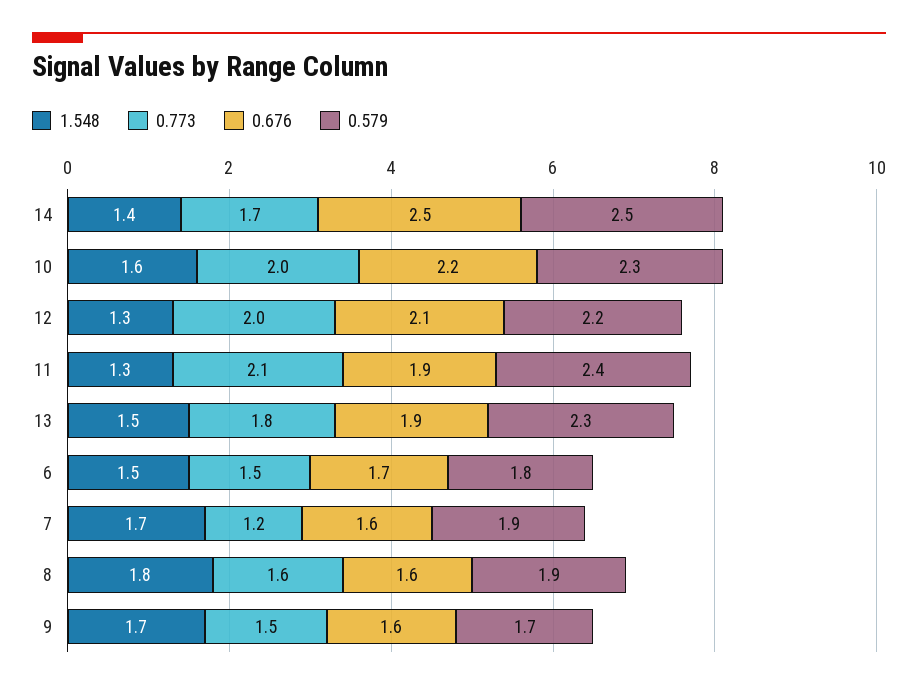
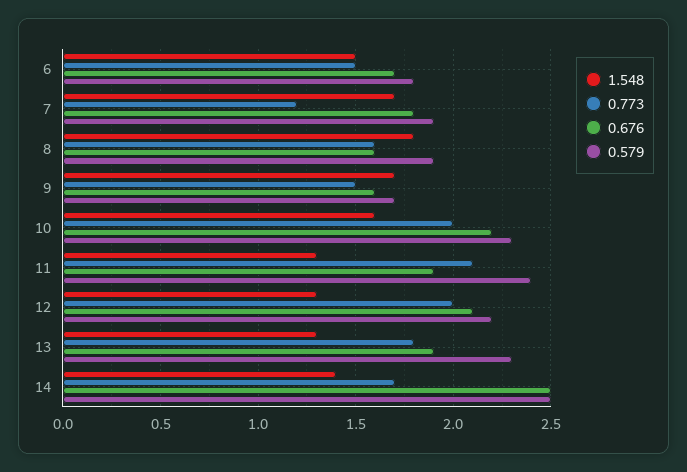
1.548, 13: 1.5 -> 1.3
0.676, 7: 1.6 -> 1.8

